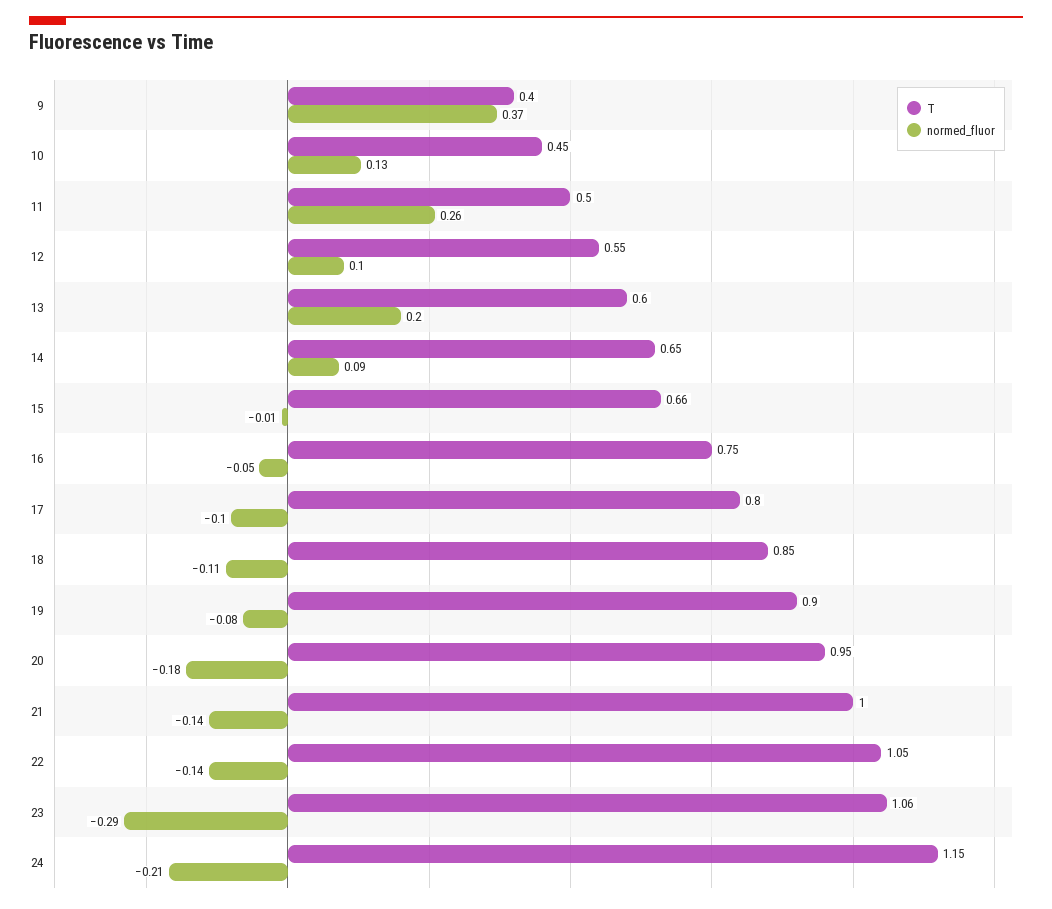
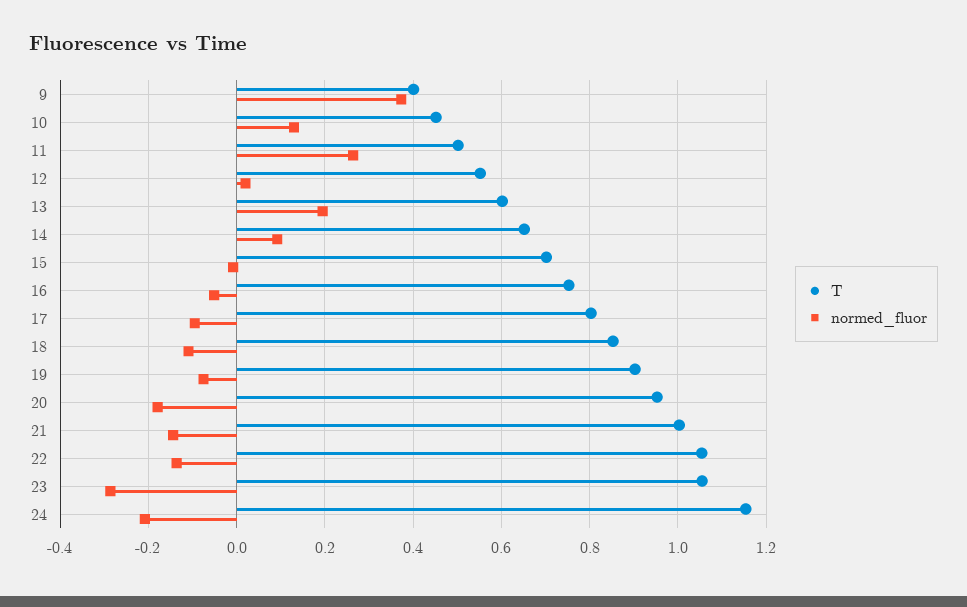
normed_fluor, 12: 0.1 -> 0.02
T, 15: 0.66 -> 0.7

